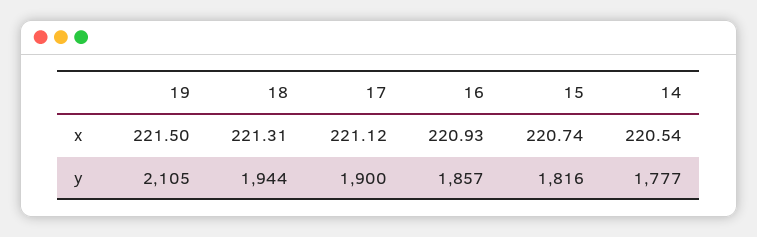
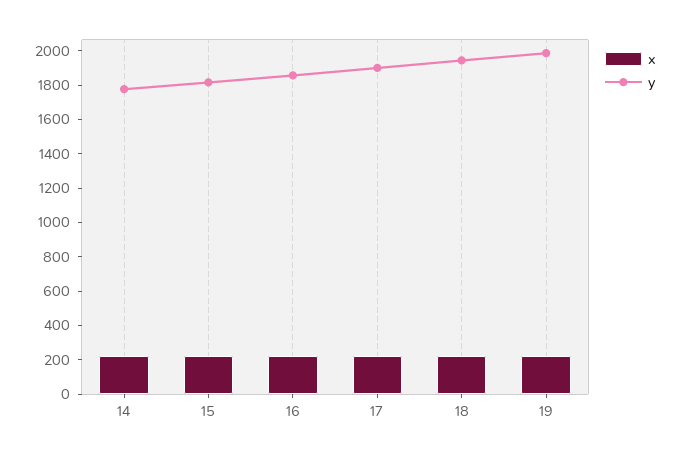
y, 19: 2105 -> 2000

